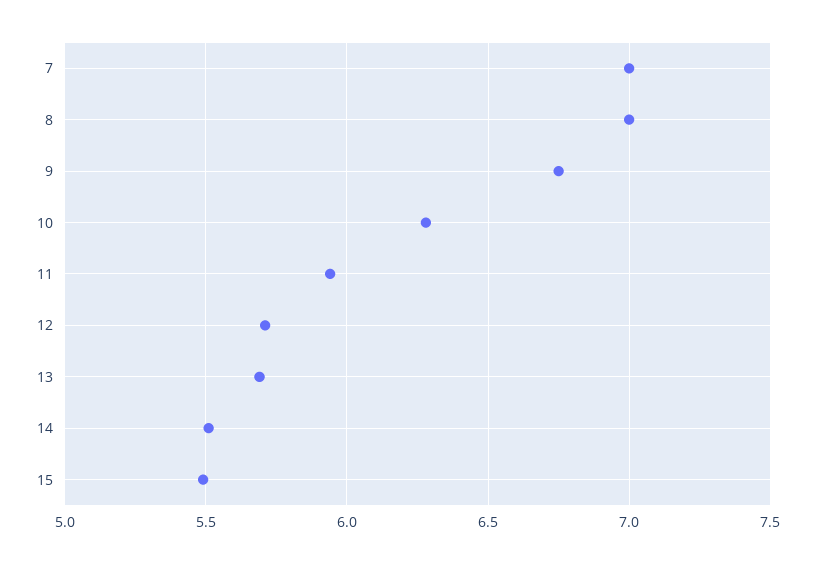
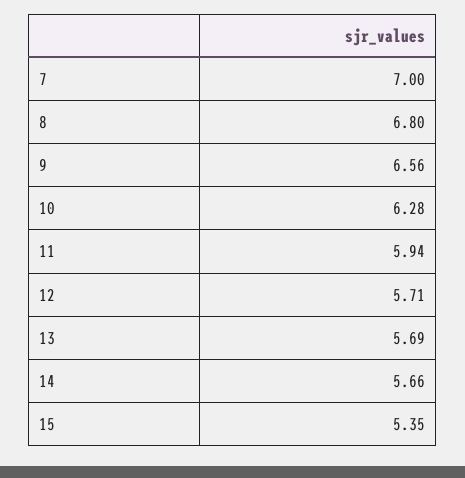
8: 7 -> 6.8
9: 6.75 -> 6.56
14: 5.5 -> 5.66
15: 5.5 -> 5.35

